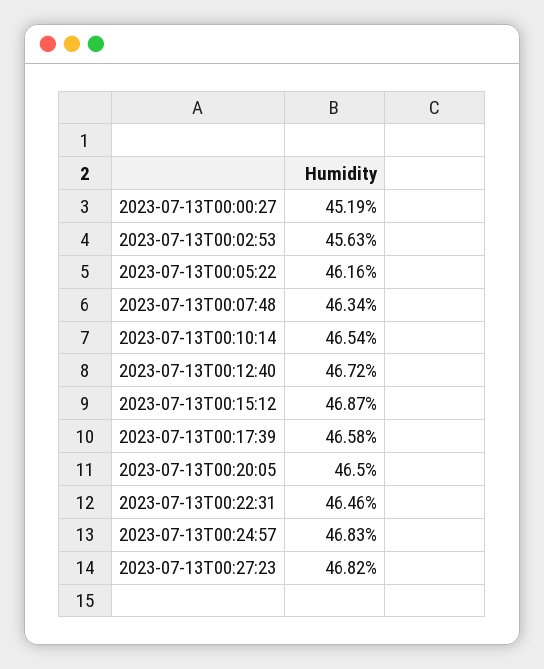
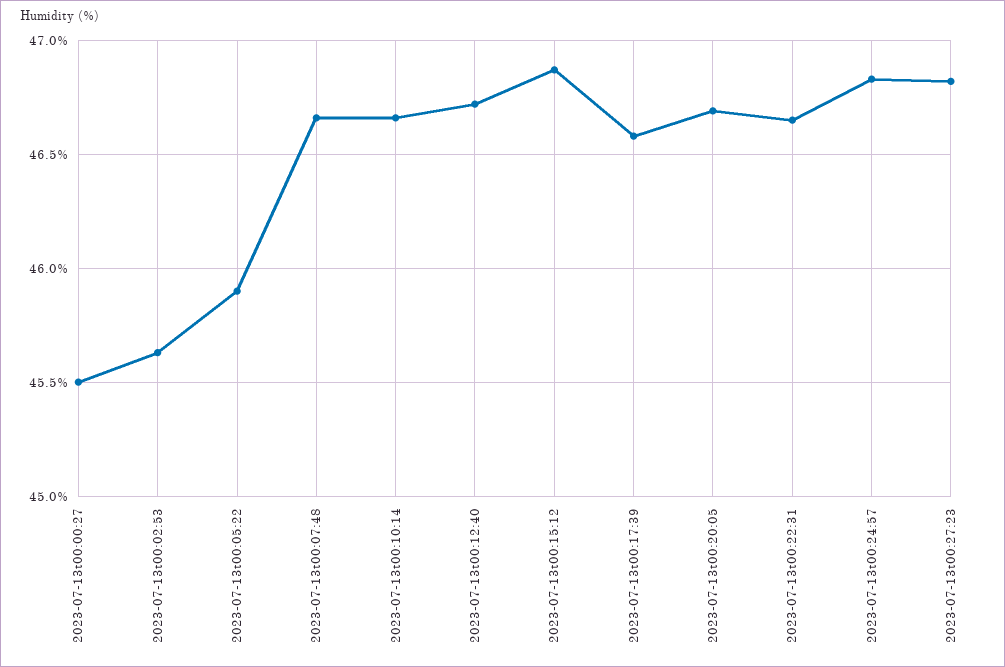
2023-07-13T00:00:27: 45.19 -> 45.5
2023-07-13T00:05:22: 46.16 -> 45.9
2023-07-13T00:07:48: 46.34 -> 46.65
2023-07-13T00:10:14: 46.54 -> 46.65
2023-07-13T00:20:05: 46.5 -> 46.7
2023-07-13T00:22:31: 46.46 -> 46.65

